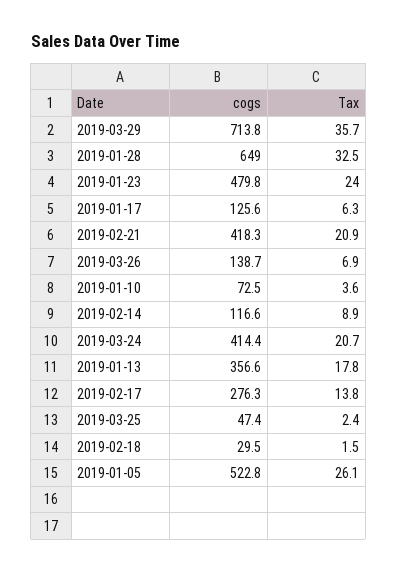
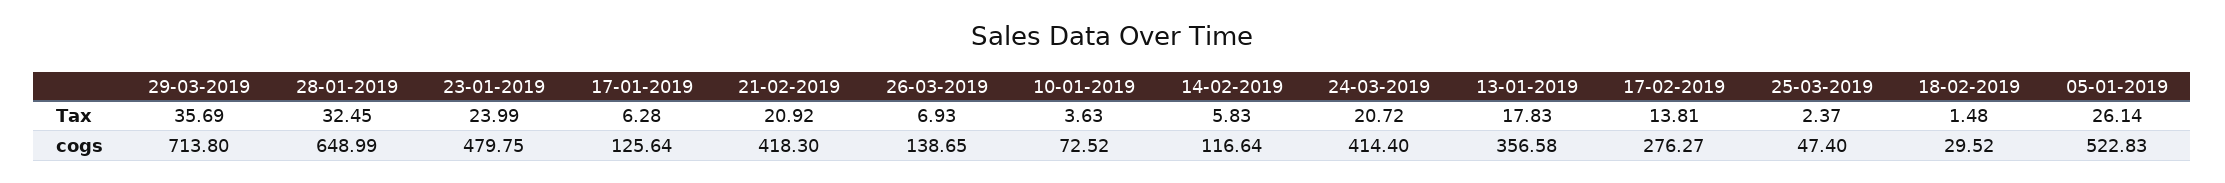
Tax, 2019-02-14: 8.9 -> 5.83

